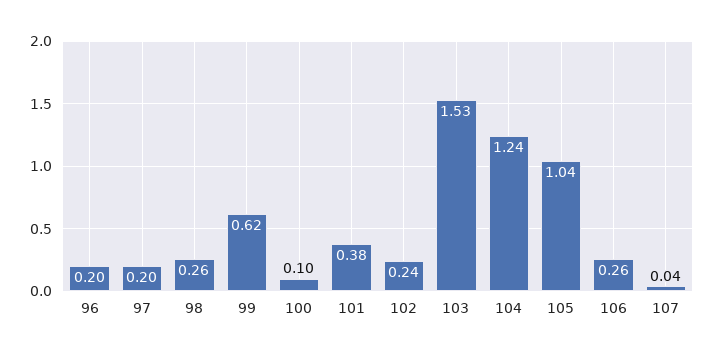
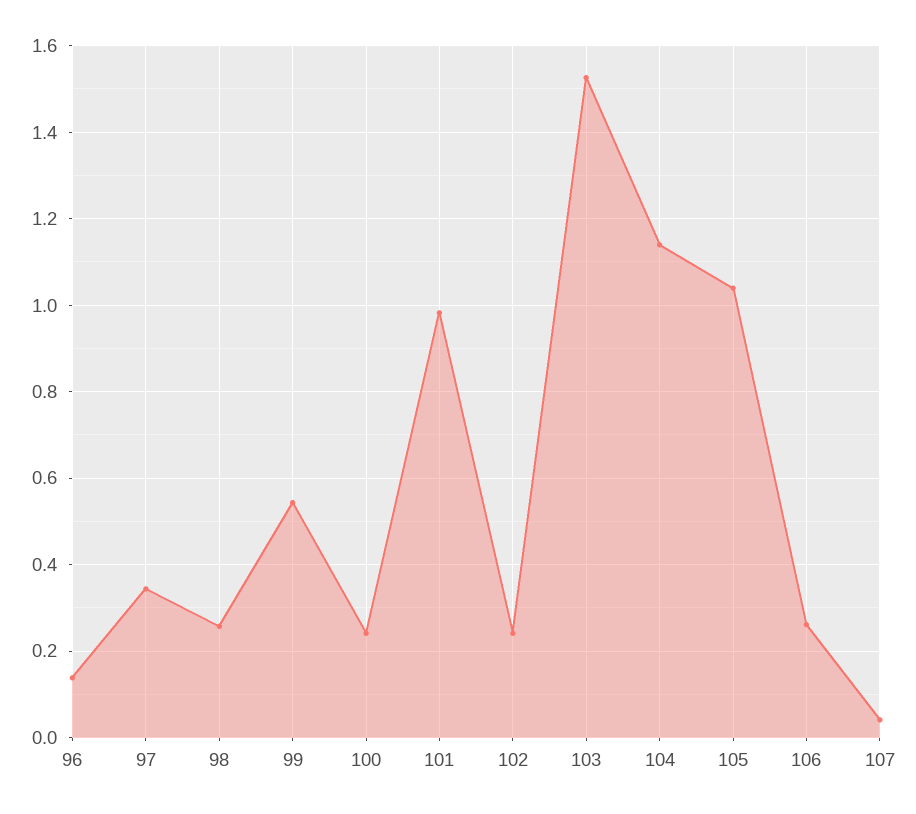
96: 0.2 -> 0.14
97: 0.2 -> 0.34
99: 0.62 -> 0.54
100: 0.1 -> 0.24
101: 0.38 -> 0.98
104: 1.24 -> 1.14

